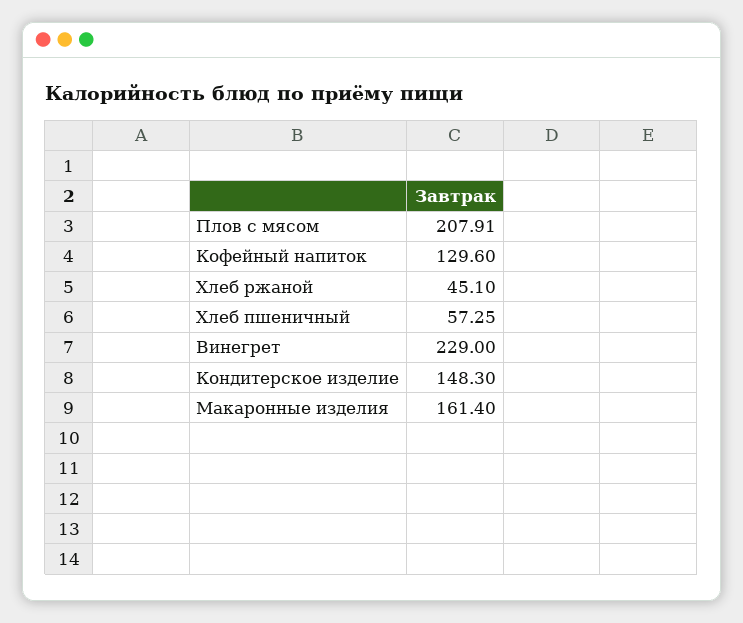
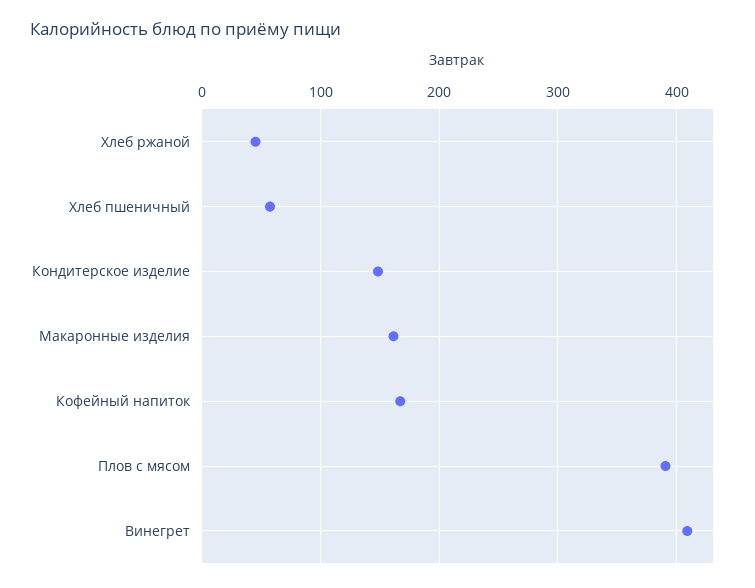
Плов с мясом: 207.91 -> 390
Кофейный напиток: 129.6 -> 170
Винегрет: 229 -> 410

